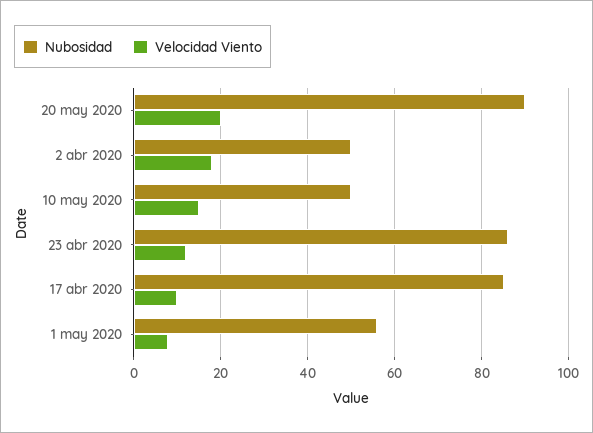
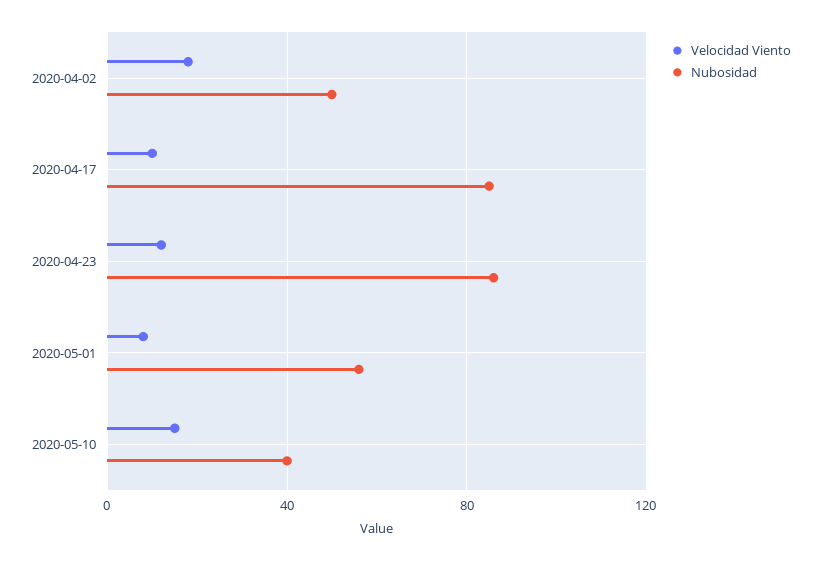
Nubosidad, 20 may 2020: 90 -> none
Velocidad Viento, 20 may 2020: 20 -> none
Nubosidad, 10 may 2020: 50 -> 40

